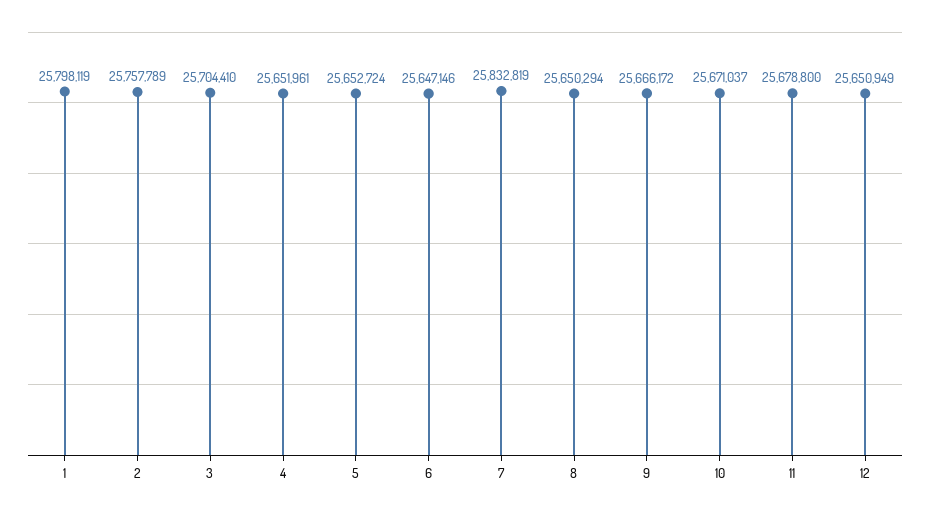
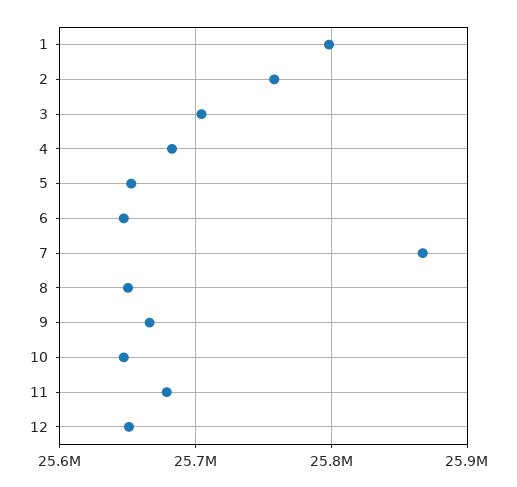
4: 25651961 -> 25680000
7: 25832819 -> 25870000
10: 25671037 -> 25650000

